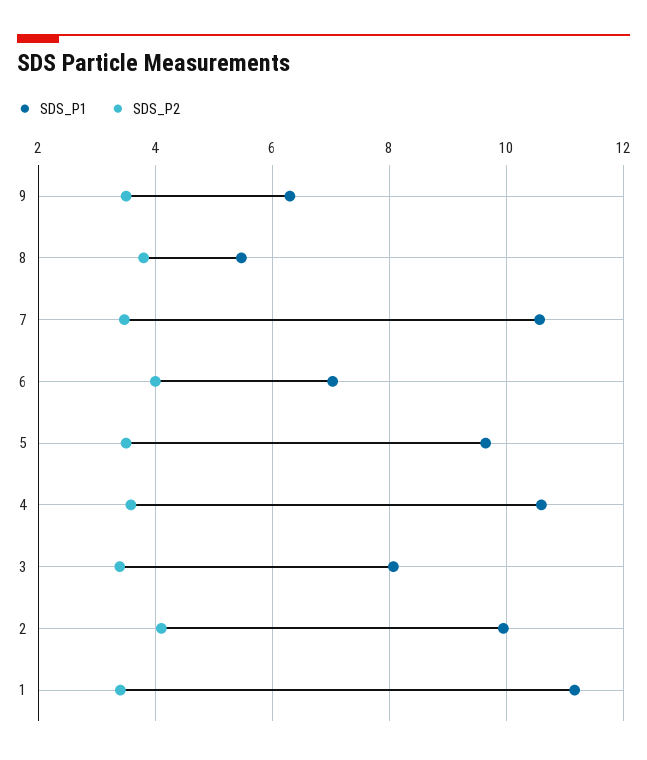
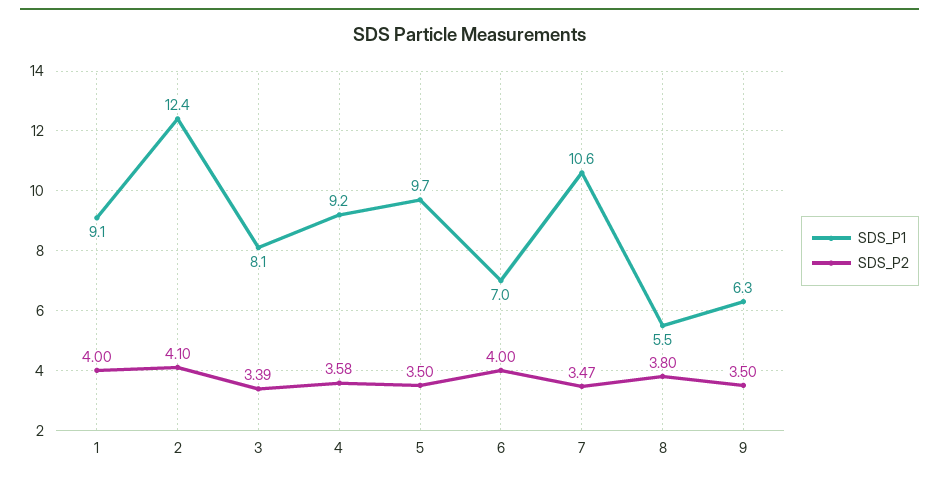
SDS_P1, 4: 10.6 -> 9.2
SDS_P1, 2: 10 -> 12.4
SDS_P1, 1: 11.2 -> 9.1
SDS_P2, 1: 3.4 -> 4

